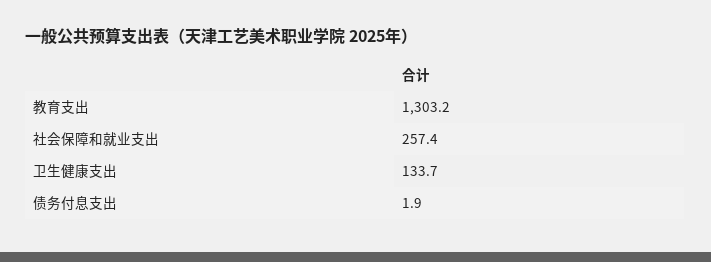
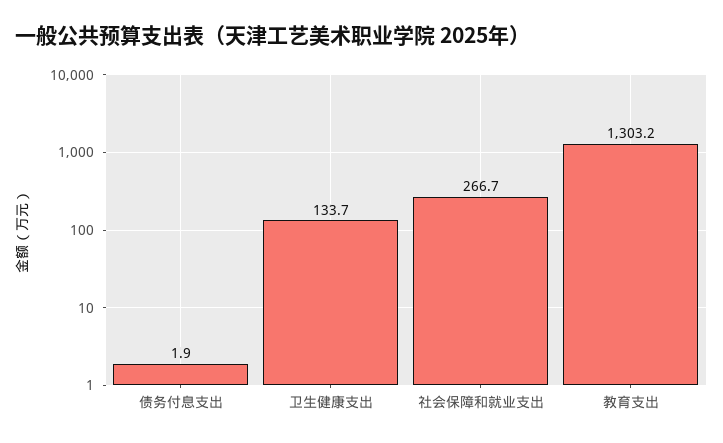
社会保障和就业支出: 257.4 -> 266.7

